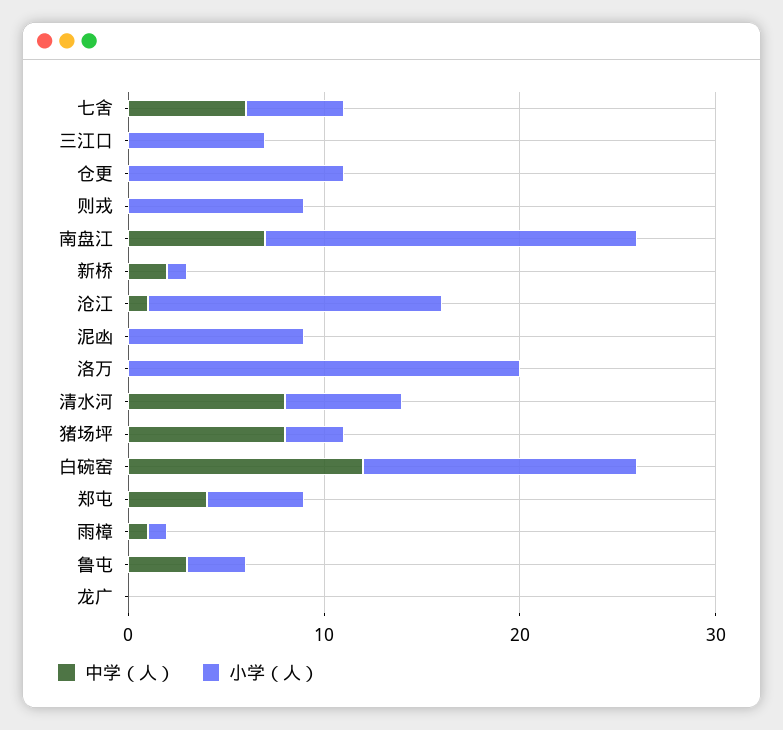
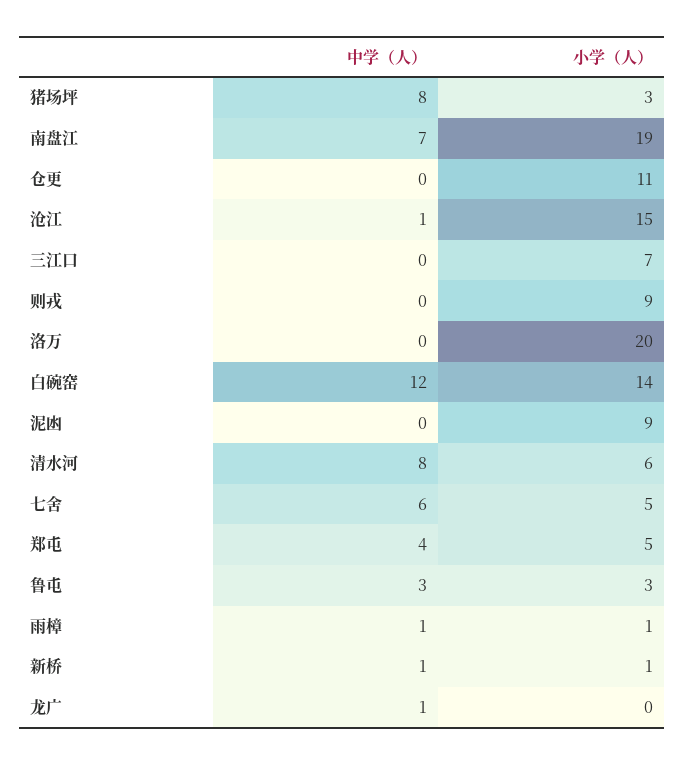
中学（人）, 新桥: 2 -> 1
中学（人）, 龙广: 0 -> 1

